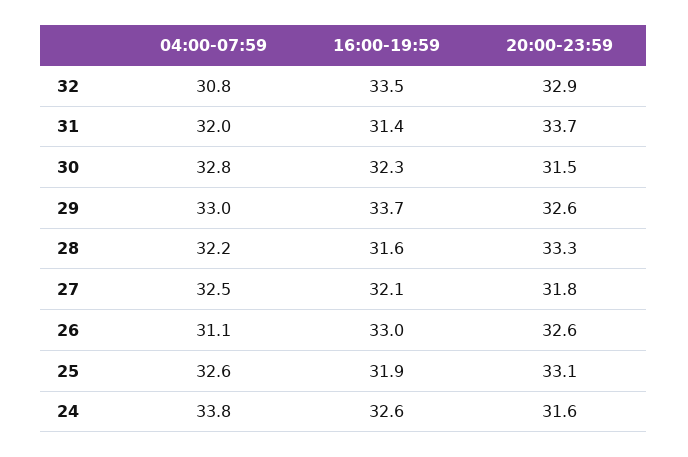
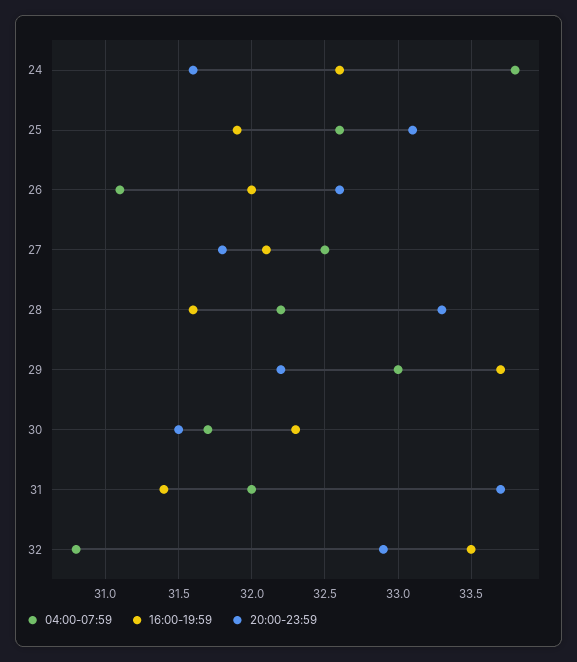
04:00-07:59, 30: 32.8 -> 31.7
20:00-23:59, 29: 32.6 -> 32.2
16:00-19:59, 26: 33 -> 32

